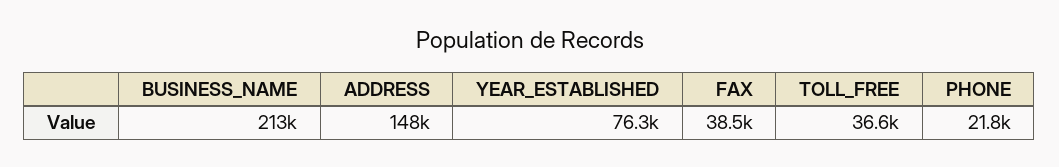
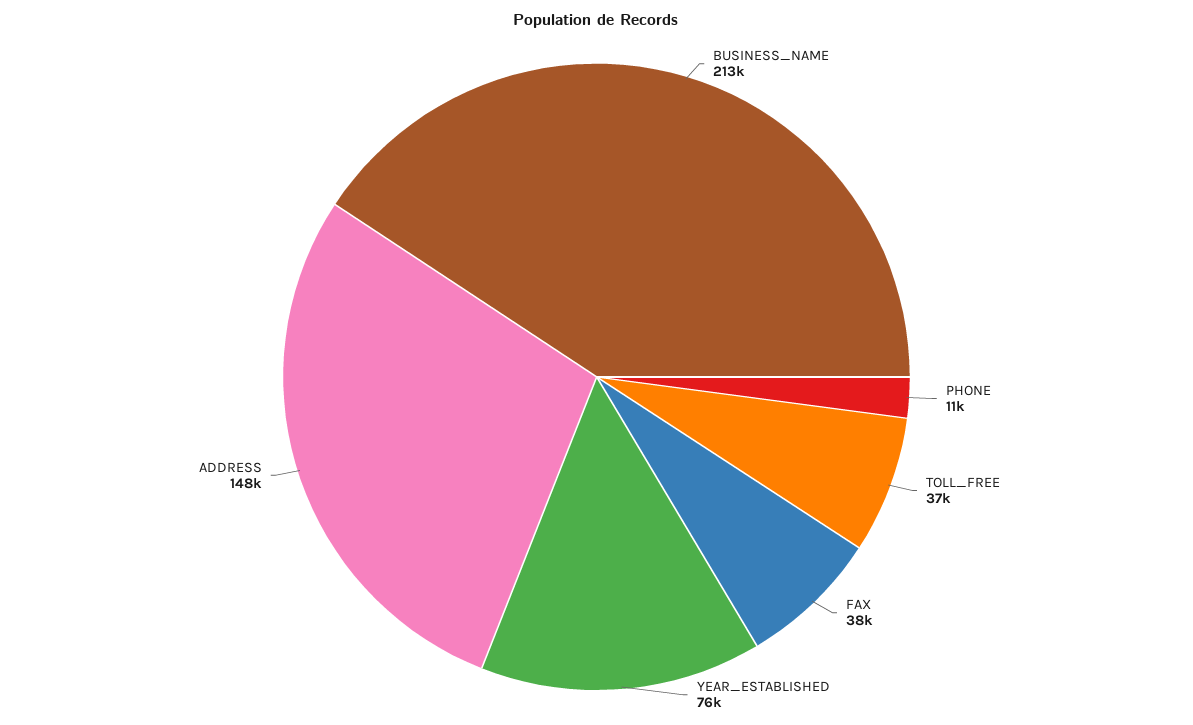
PHONE: 21800 -> 11000

